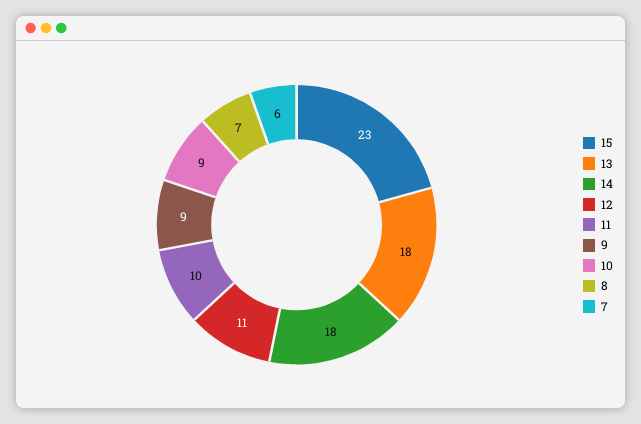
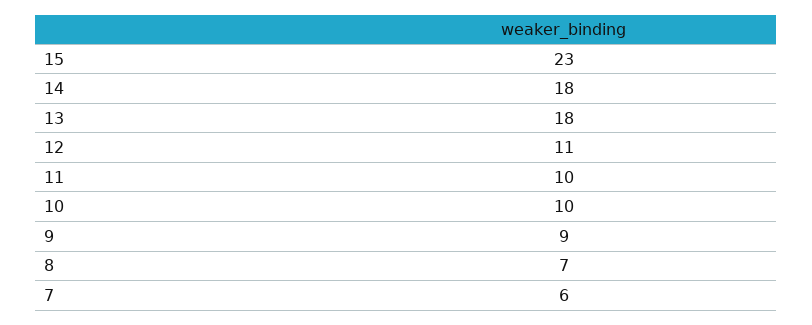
10: 9 -> 10

